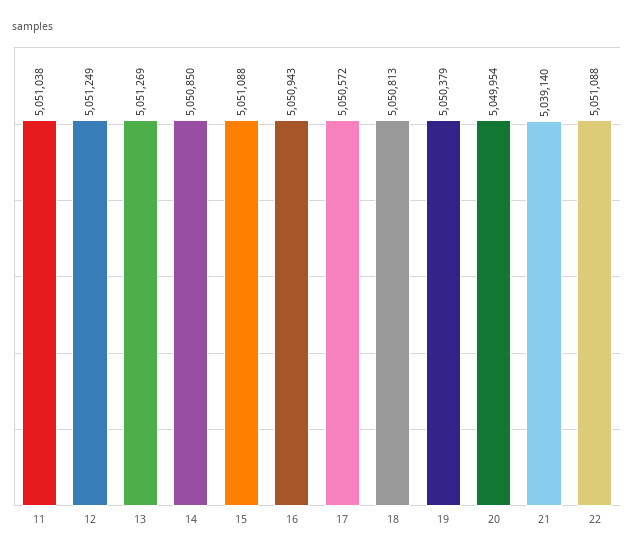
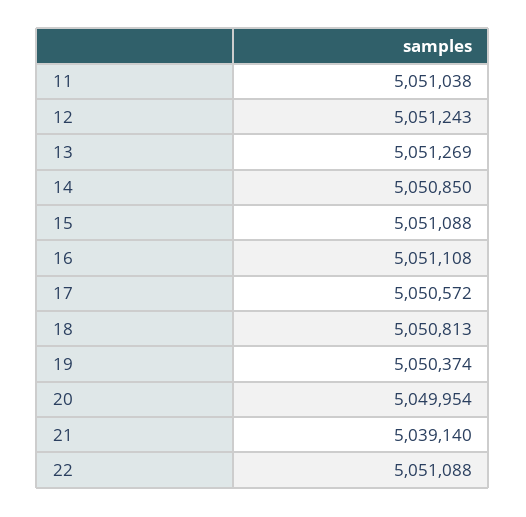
12: 5051249 -> 5051243
16: 5050943 -> 5051108
19: 5050379 -> 5050374

